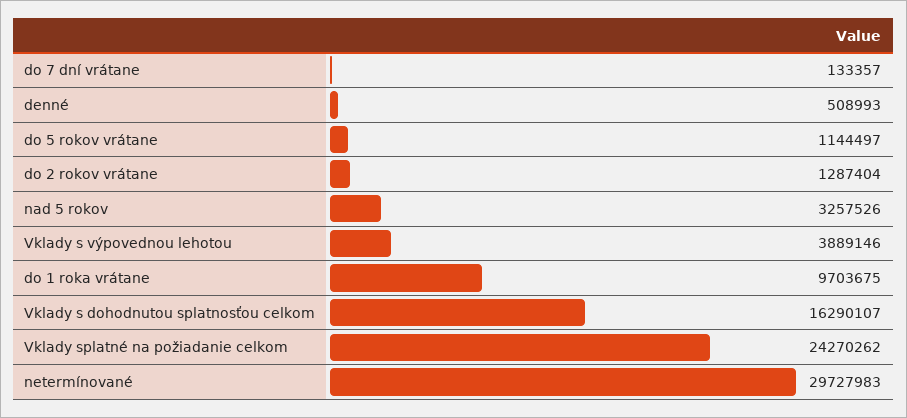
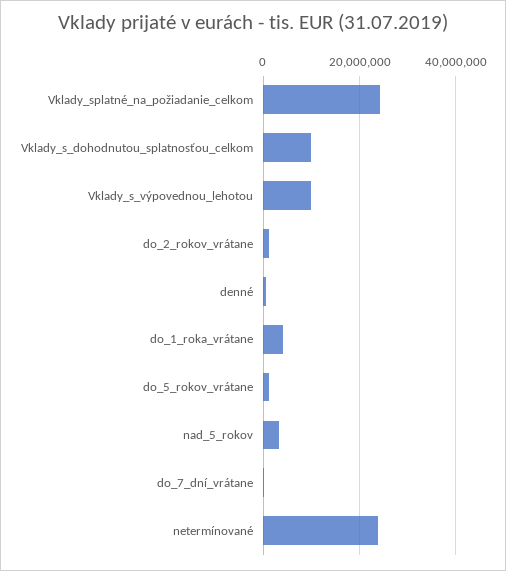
Vklady s výpovednou lehotou: 3889146 -> 10000000
do 1 roka vrátane: 9703675 -> 4000000
Vklady s dohodnutou splatnosťou celkom: 16290107 -> 10000000
netermínované: 29727983 -> 24000000

